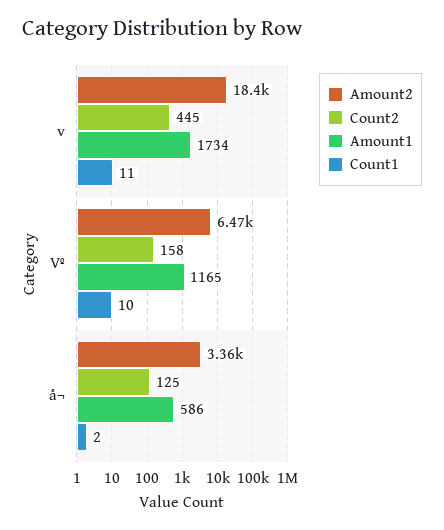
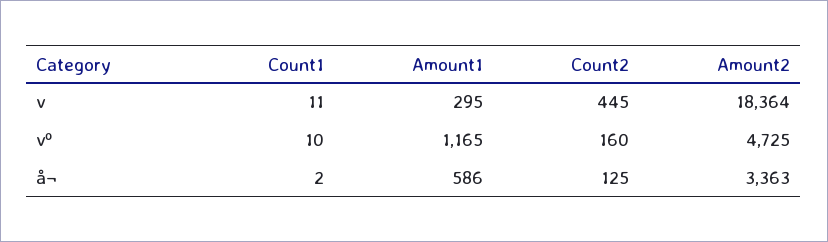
Amount1, v: 1734 -> 295
Amount2, Vº: 6470 -> 4725
Count2, Vº: 158 -> 160

